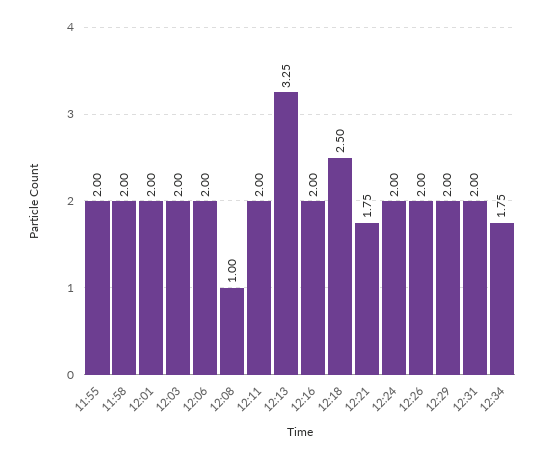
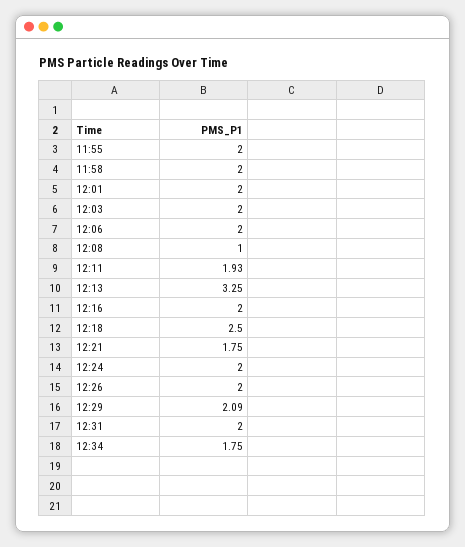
12:11: 2 -> 1.93
12:29: 2 -> 2.09

